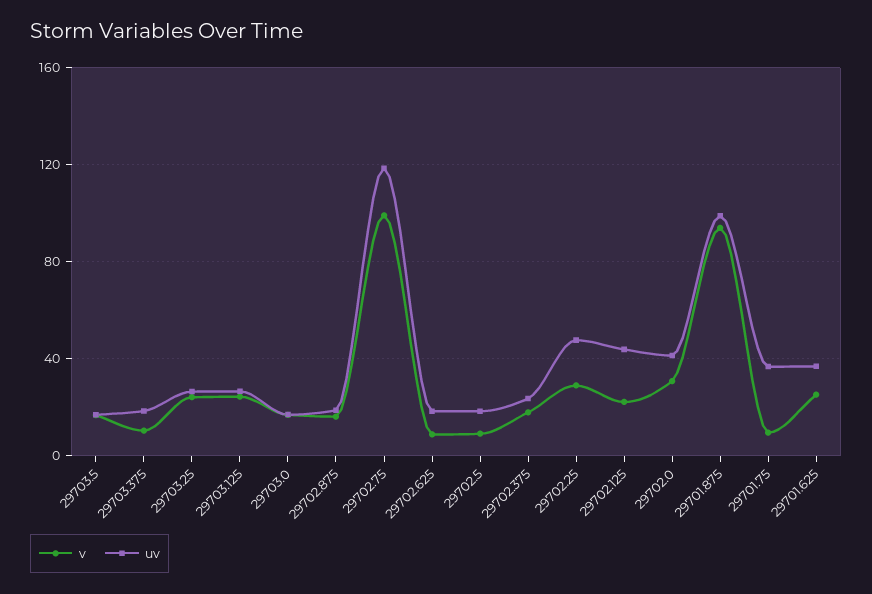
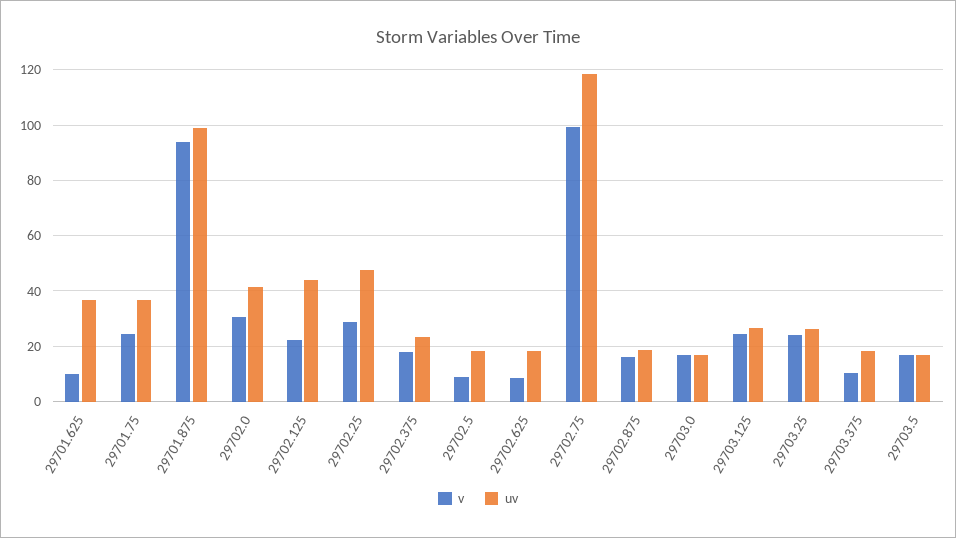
v, 29701.75: 10 -> 25
v, 29701.625: 25 -> 10

